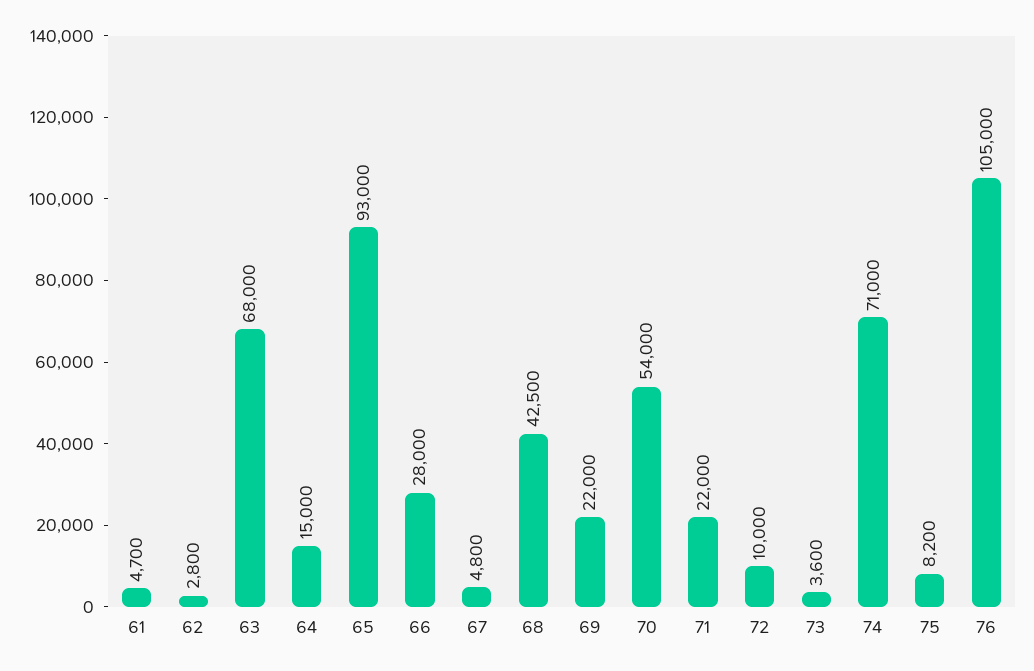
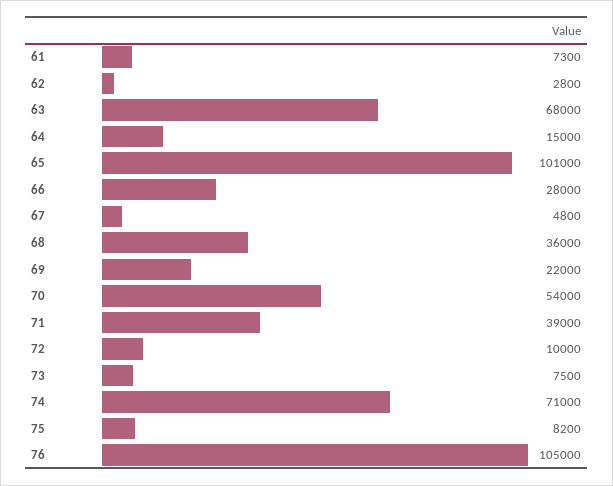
61: 4700 -> 7300
65: 93000 -> 101000
68: 42500 -> 36000
71: 22000 -> 39000
73: 3600 -> 7500

